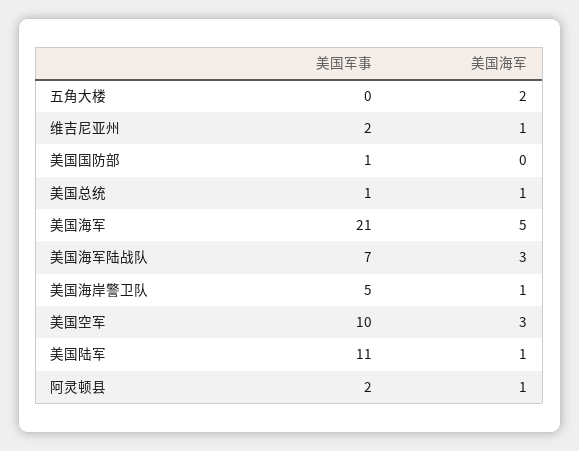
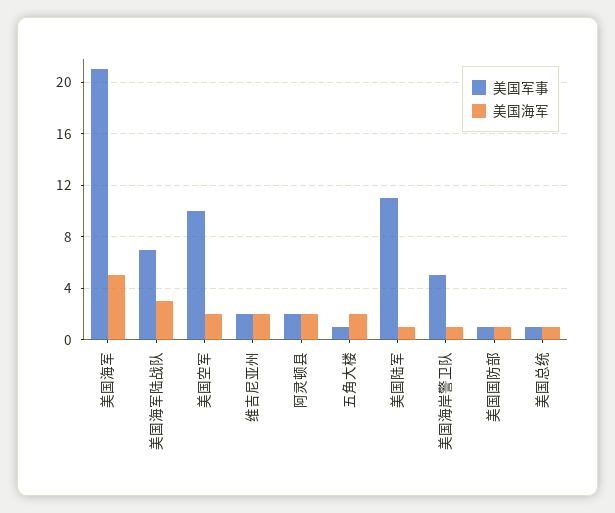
美国军事, 五角大楼: 0 -> 1
美国海军, 维吉尼亚州: 1 -> 2
美国海军, 美国国防部: 0 -> 1
美国海军, 美国空军: 3 -> 2
美国海军, 阿灵顿县: 1 -> 2

